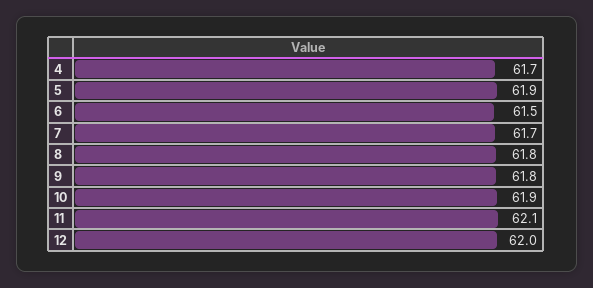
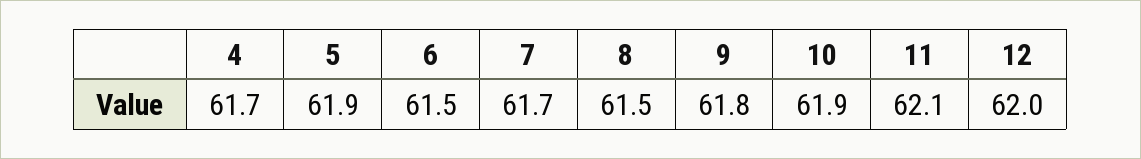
8: 61.8 -> 61.5

